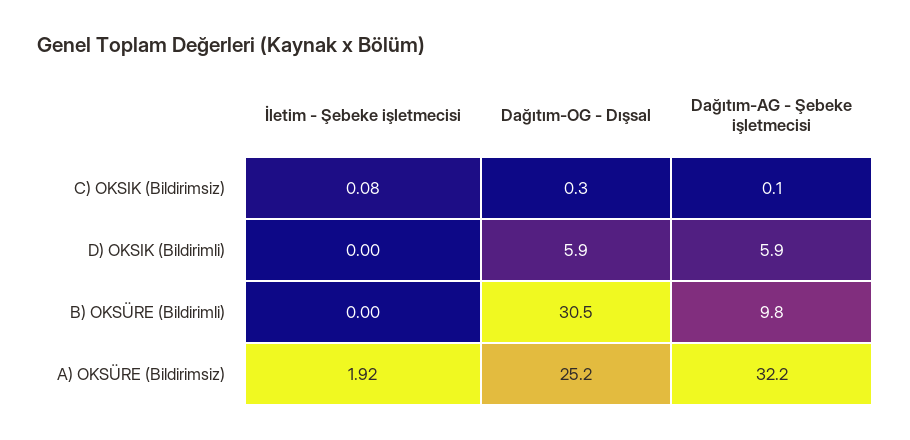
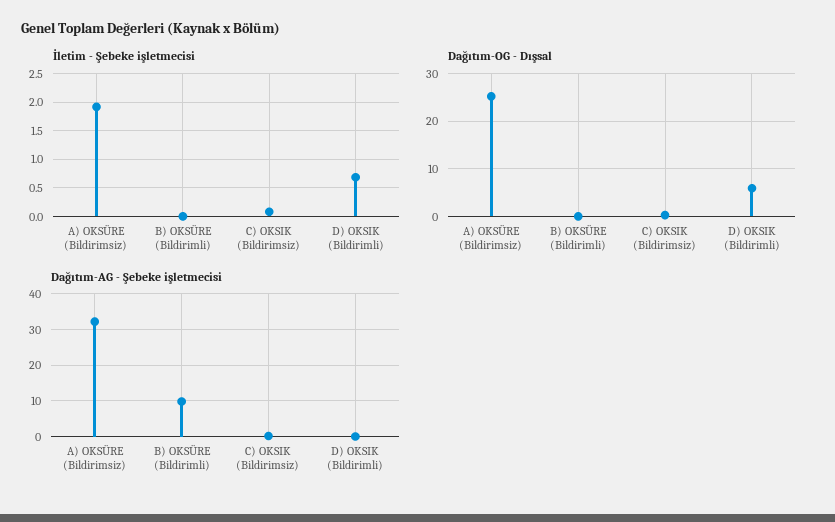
İletim - Şebeke işletmecisi, D) OKSIK (Bildirimli): 0 -> 0.75
Dağıtım-AG - Şebeke işletmecisi, D) OKSIK (Bildirimli): 5.9 -> 0
Dağıtım-OG - Dışsal, B) OKSÜRE (Bildirimli): 30.5 -> 0

